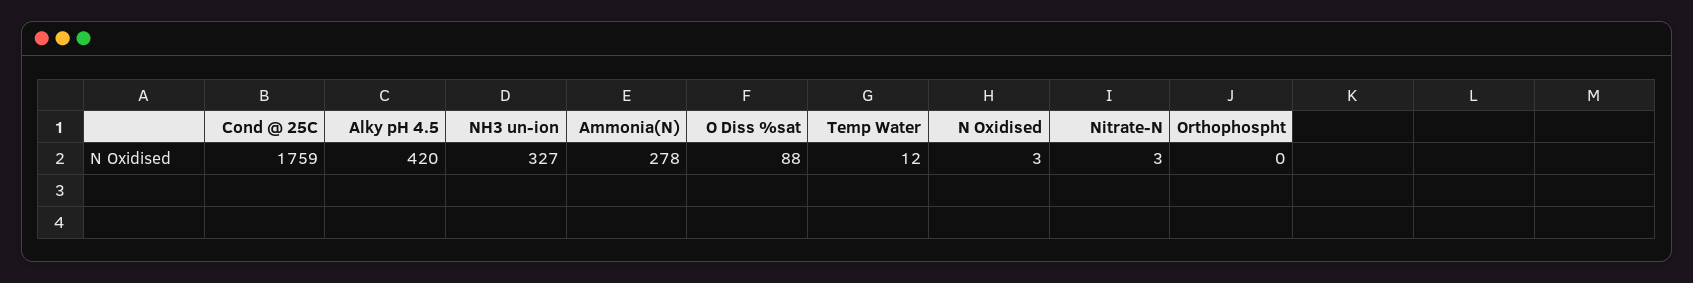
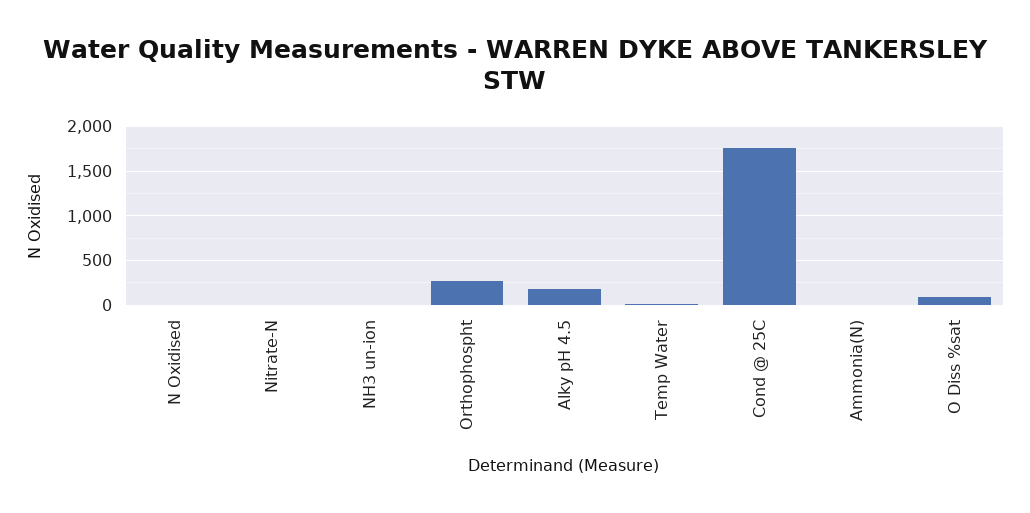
Alky pH 4.5: 420 -> 200
NH3 un-ion: 327 -> 0
Ammonia(N): 278 -> 0
Orthophospht: 0 -> 300

